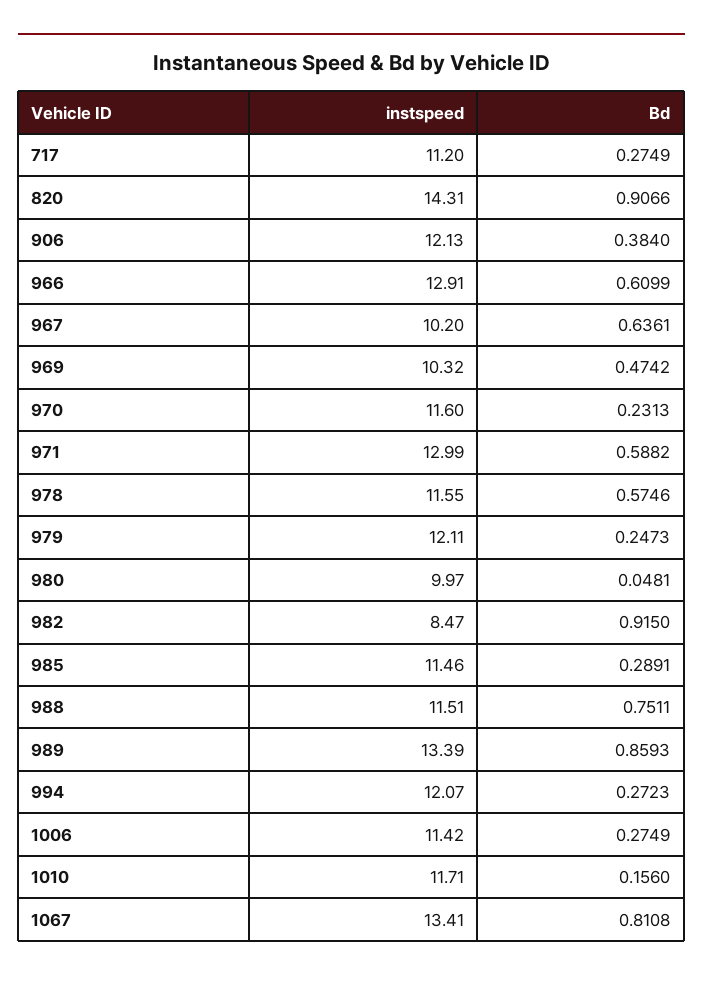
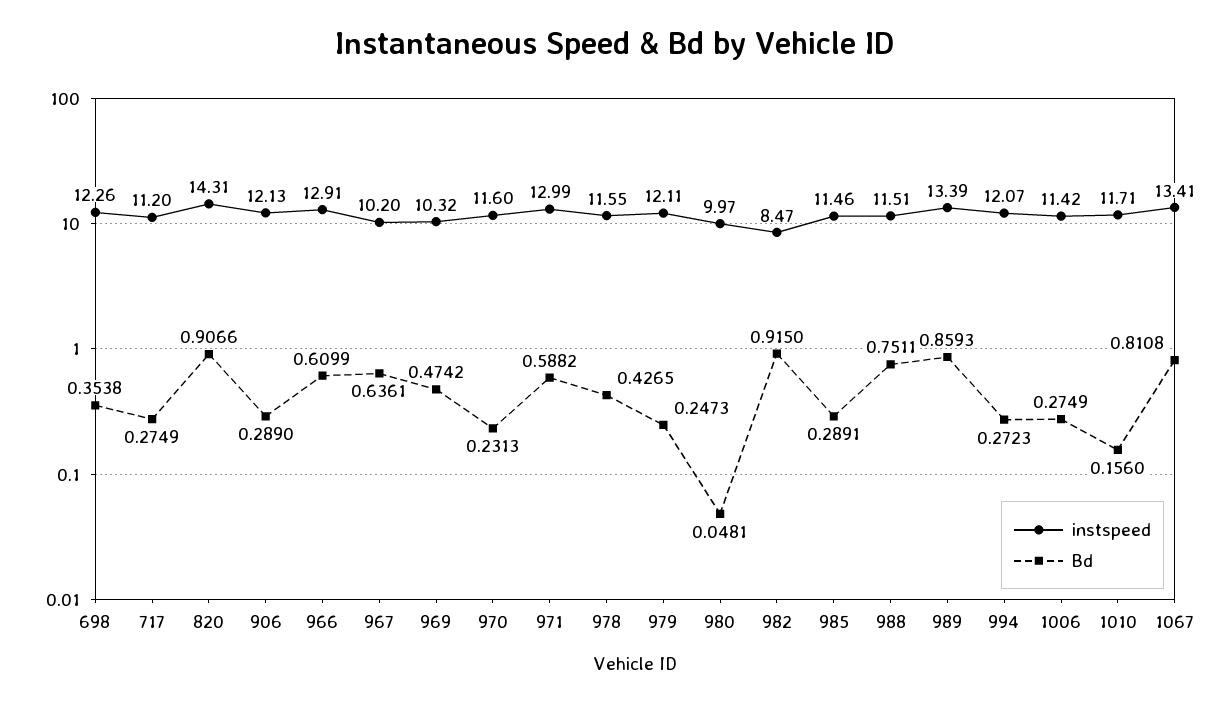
Bd, 906: 0.384 -> 0.289
Bd, 978: 0.5746 -> 0.4265
instspeed, 698: none -> 12.26
Bd, 698: none -> 0.3538

